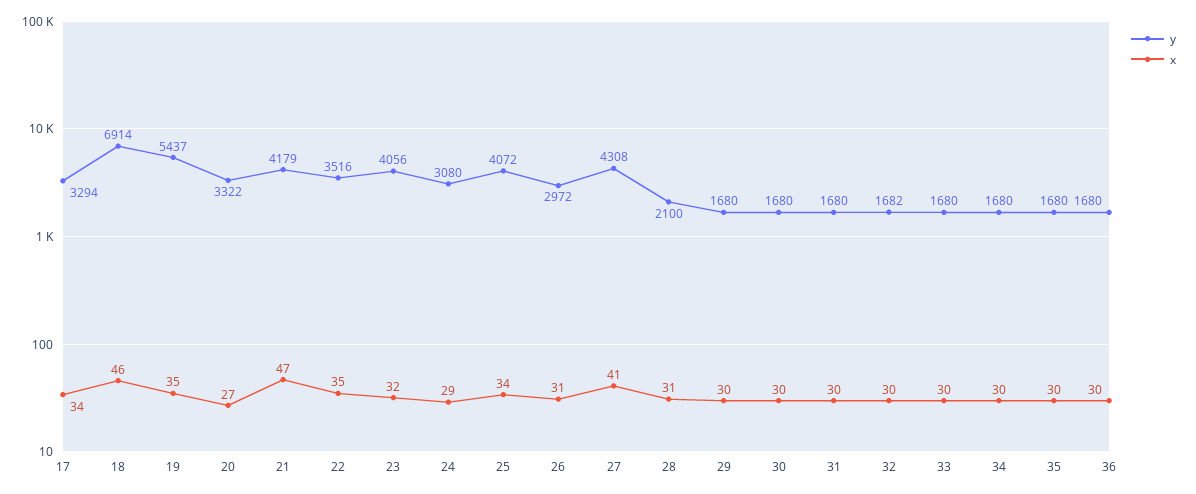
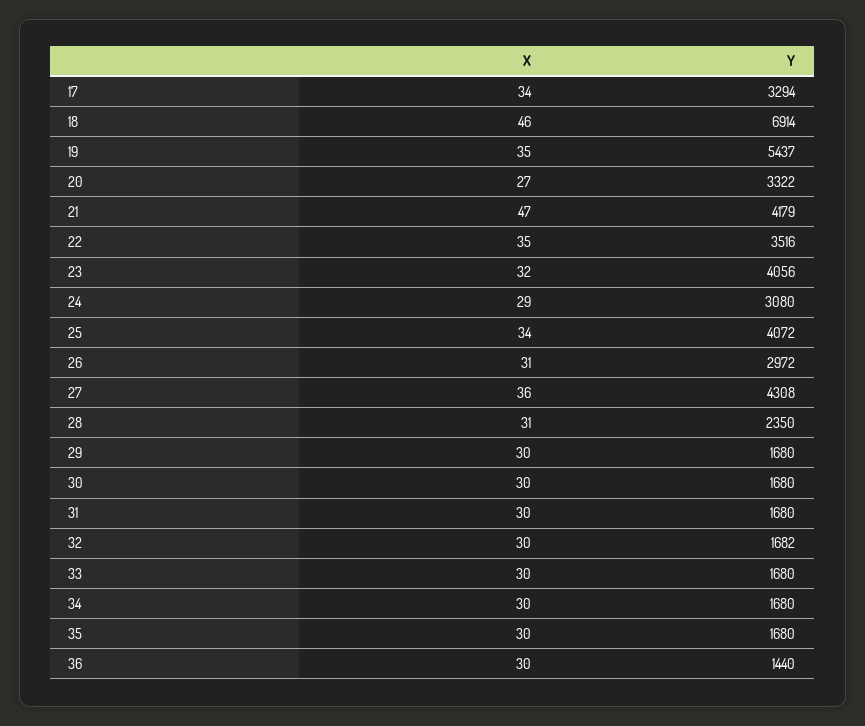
x, 27: 41 -> 36
y, 28: 2100 -> 2350
y, 36: 1680 -> 1440

